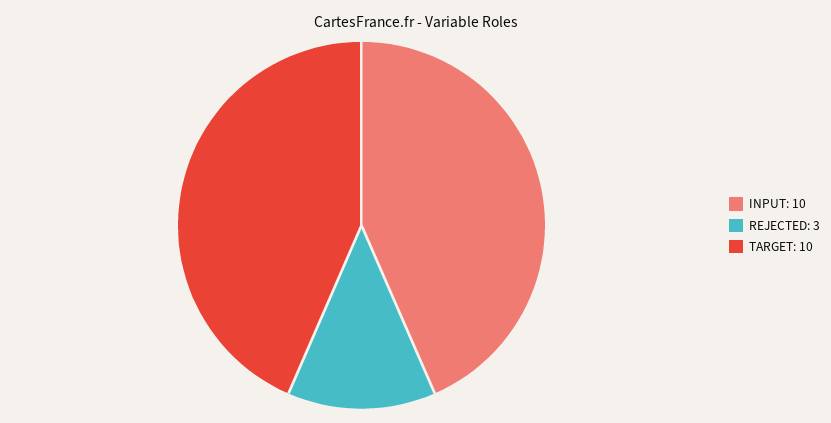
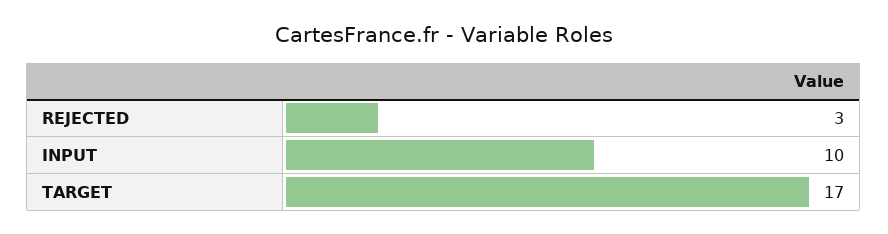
TARGET: 10 -> 17

